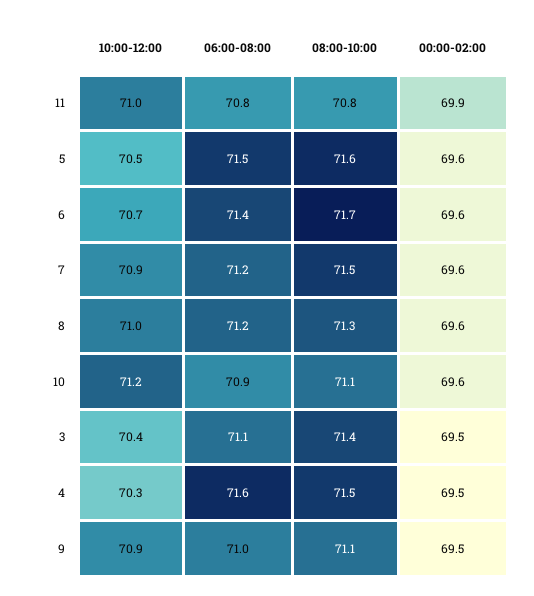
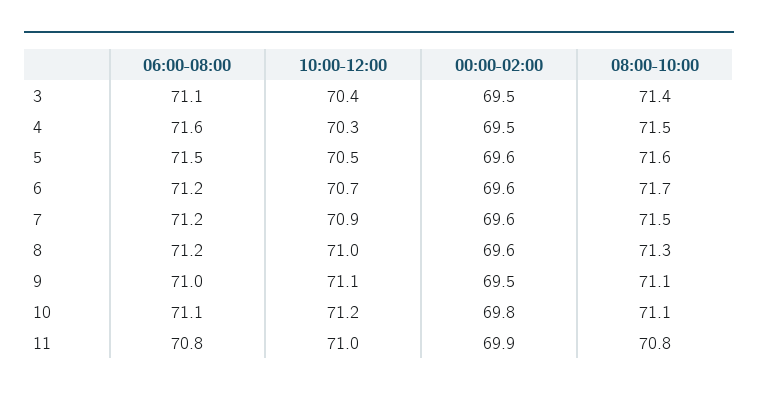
06:00-08:00, 6: 71.4 -> 71.2
06:00-08:00, 10: 70.9 -> 71.1
00:00-02:00, 10: 69.6 -> 69.8
10:00-12:00, 9: 70.9 -> 71.1

